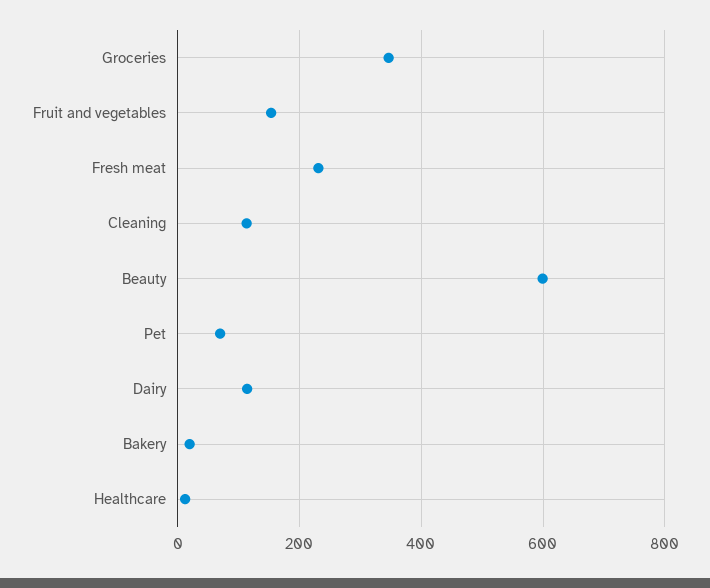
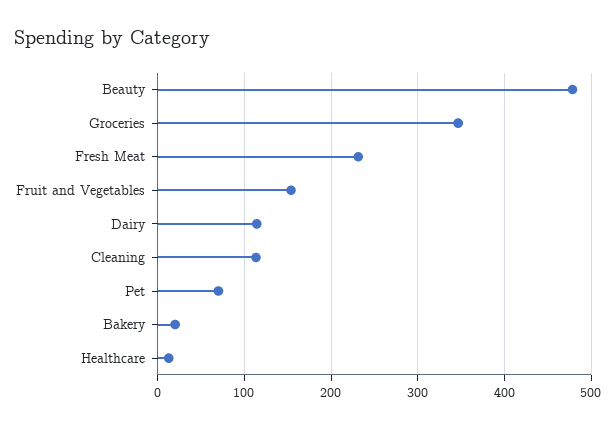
Beauty: 600 -> 480

